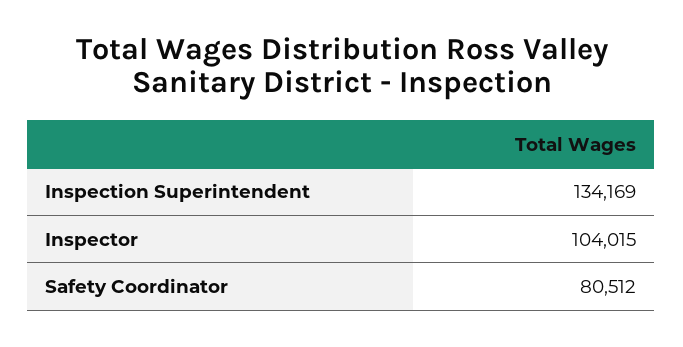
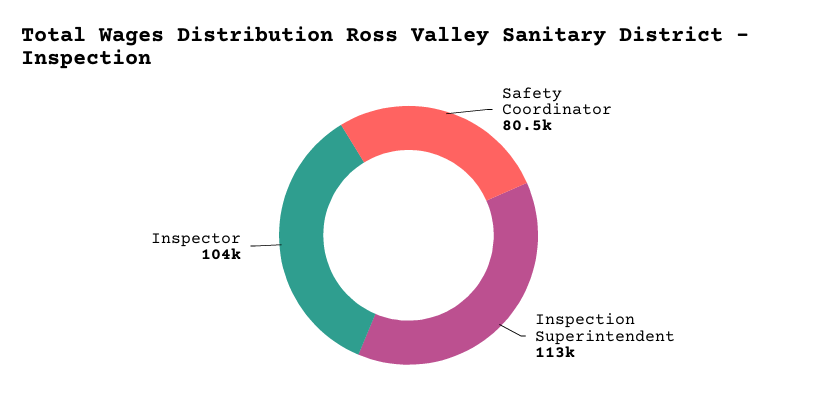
Inspection Superintendent: 134169 -> 113000

